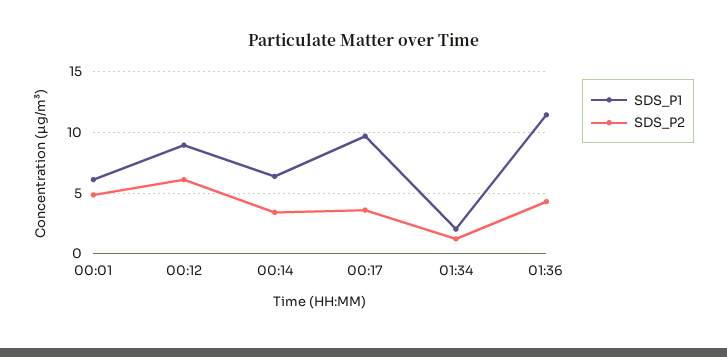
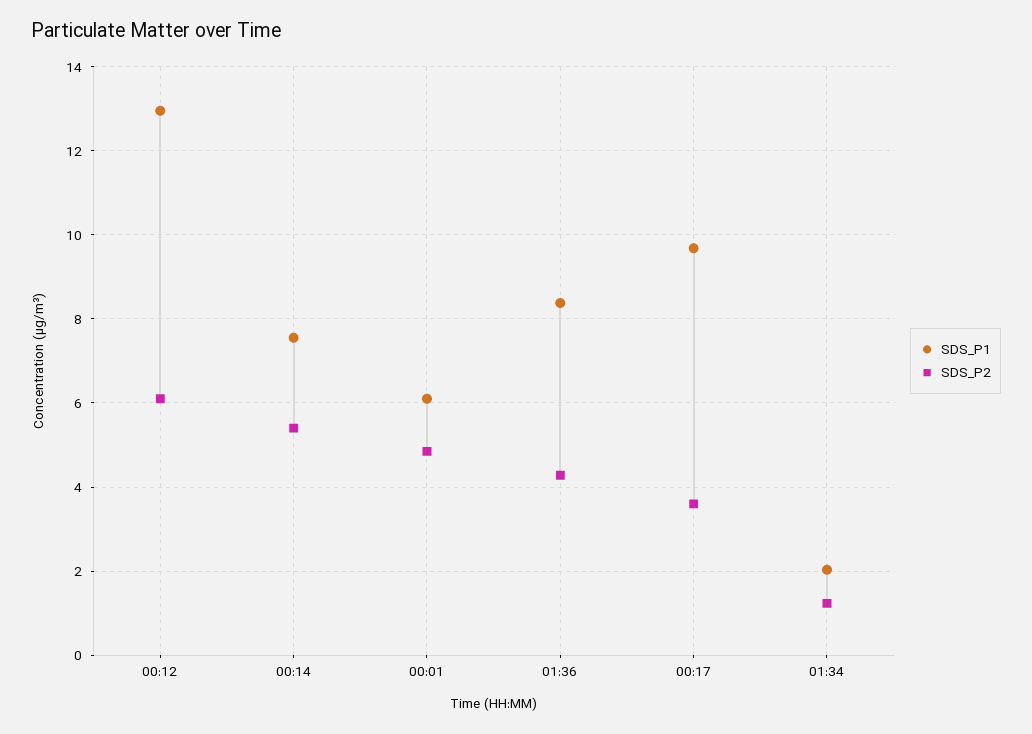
SDS_P1, 00:12: 9 -> 13
SDS_P1, 00:14: 6.5 -> 7.6
SDS_P2, 00:14: 3.5 -> 5.4
SDS_P1, 01:36: 11.5 -> 8.4

